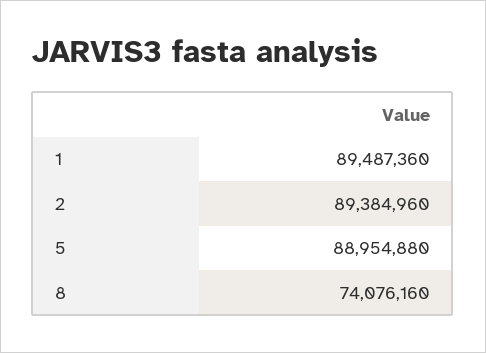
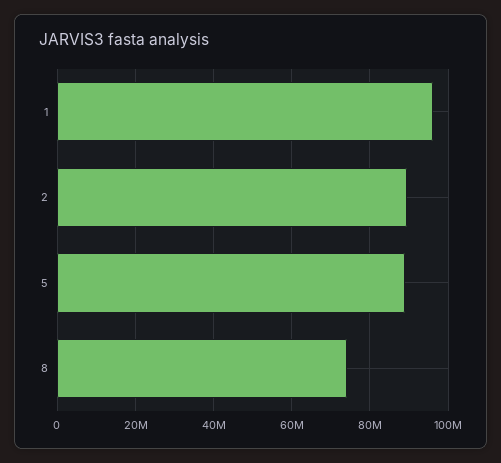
1: 89487360 -> 96000000

